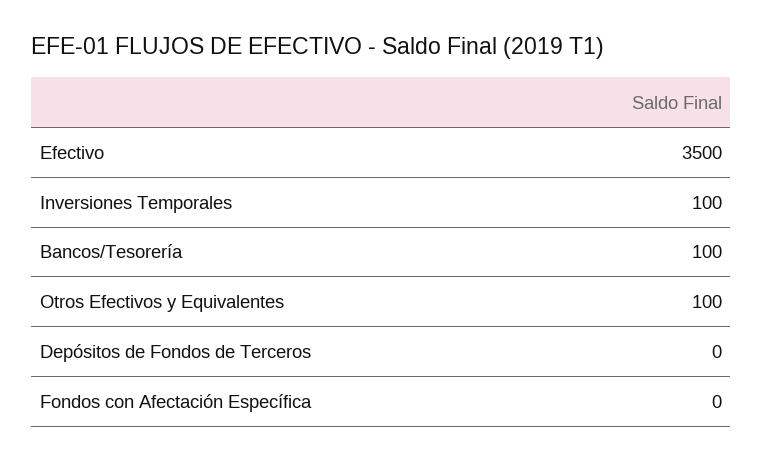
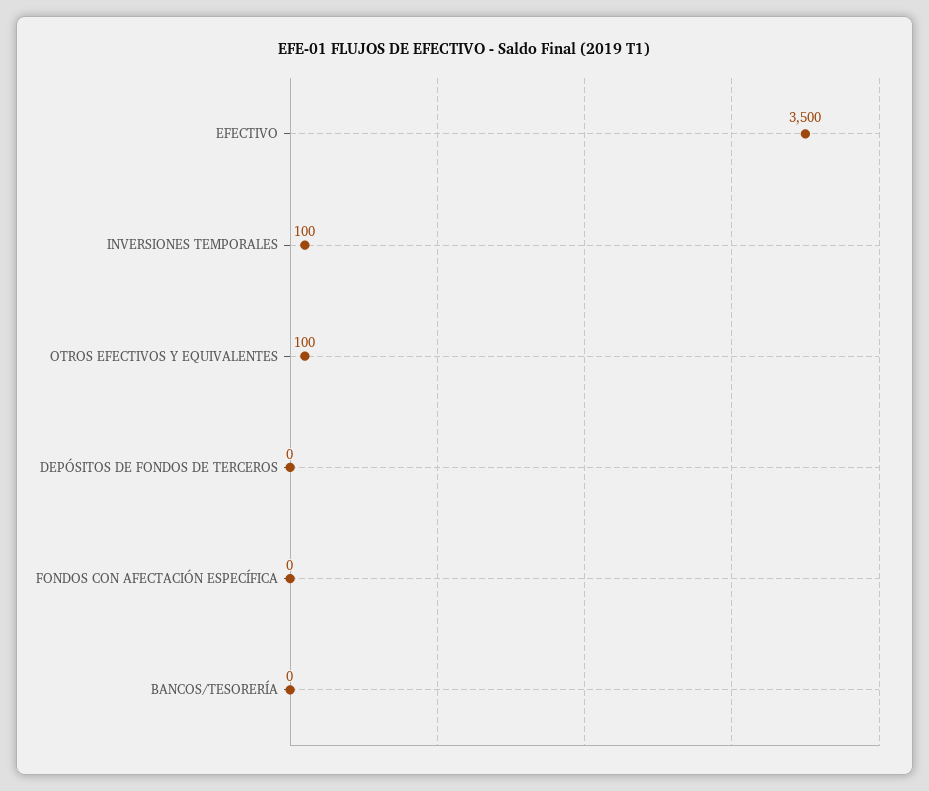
Bancos/Tesorería: 100 -> 0

